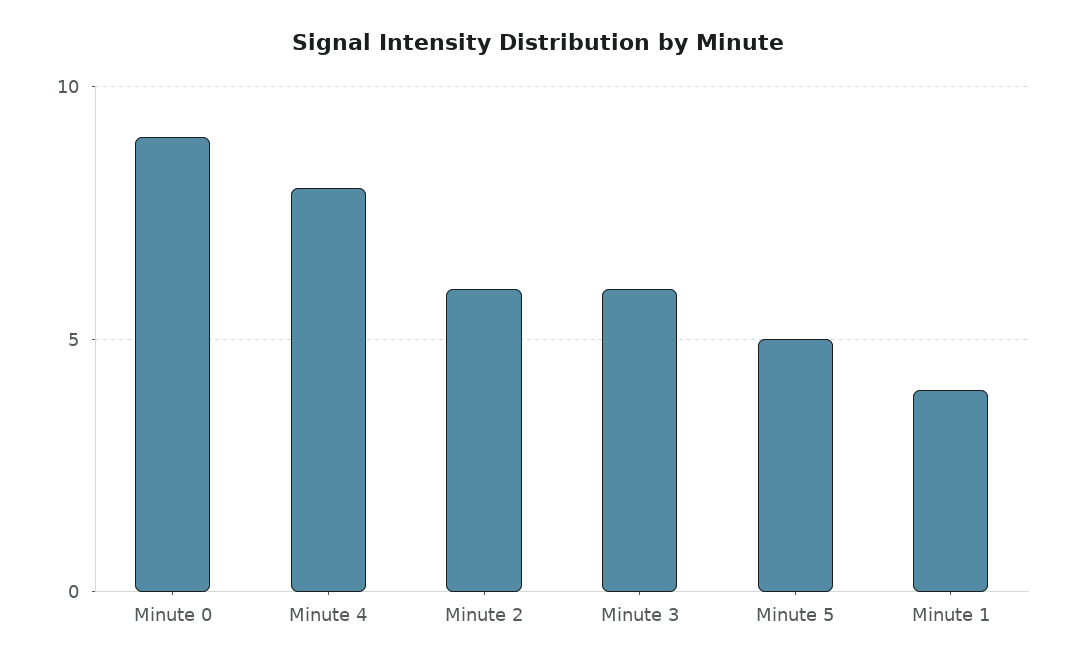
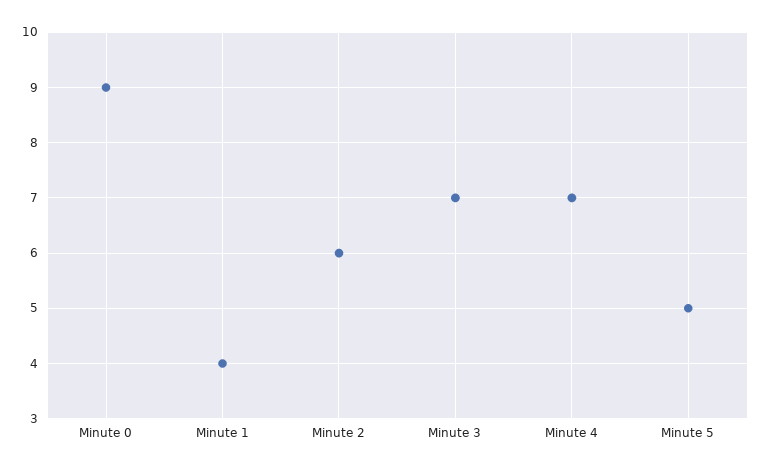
Minute 4: 8 -> 7
Minute 3: 6 -> 7

